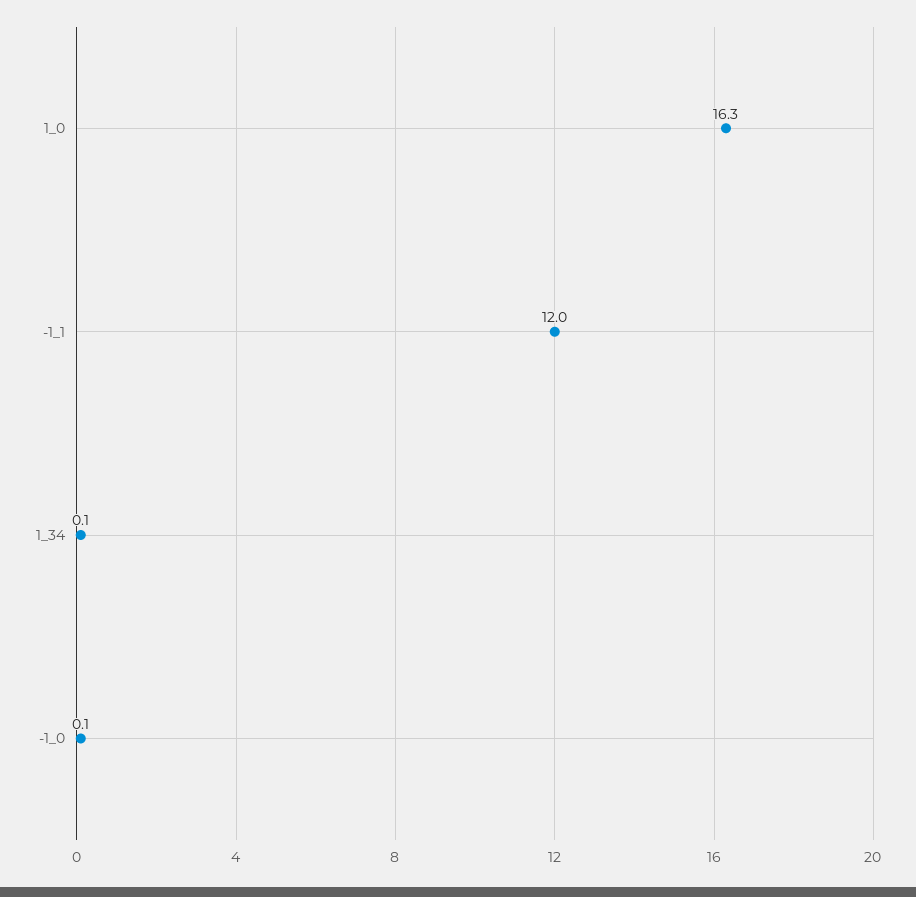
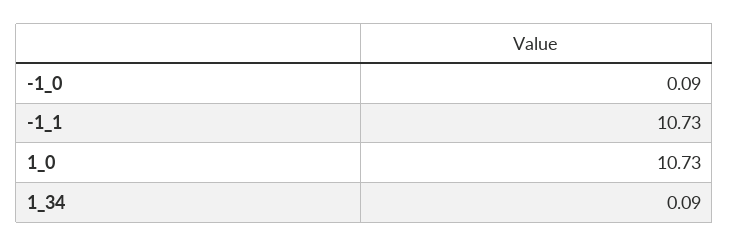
1_0: 16.3 -> 10.73
-1_1: 12 -> 10.73

